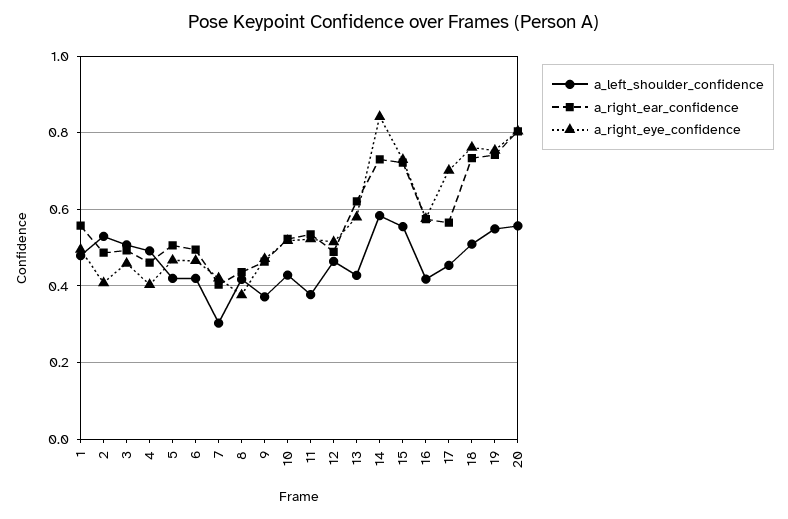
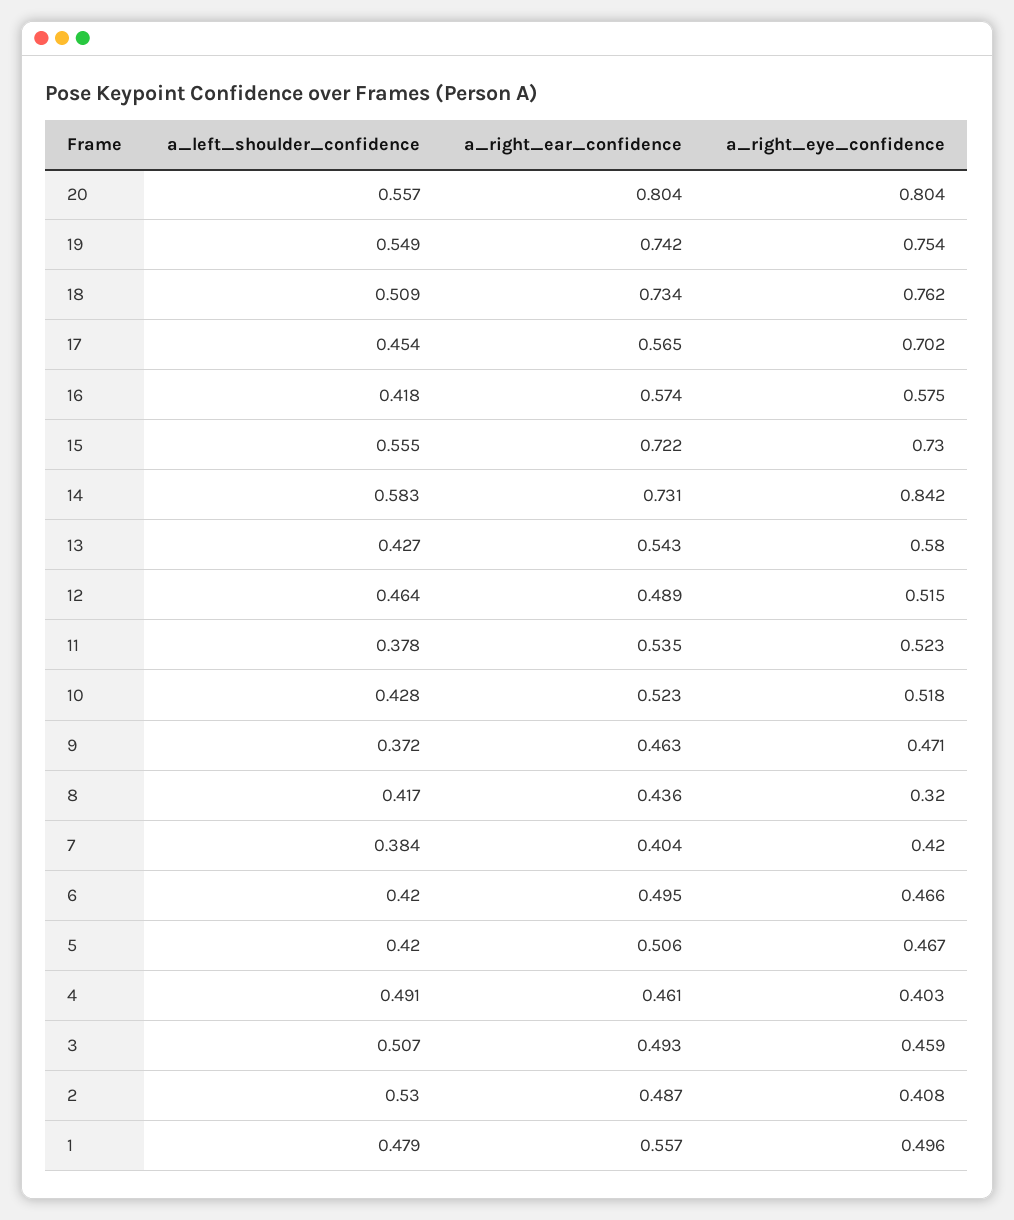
a_left_shoulder_confidence, 7: 0.3 -> 0.384
a_right_eye_confidence, 8: 0.38 -> 0.32
a_right_ear_confidence, 13: 0.62 -> 0.543

